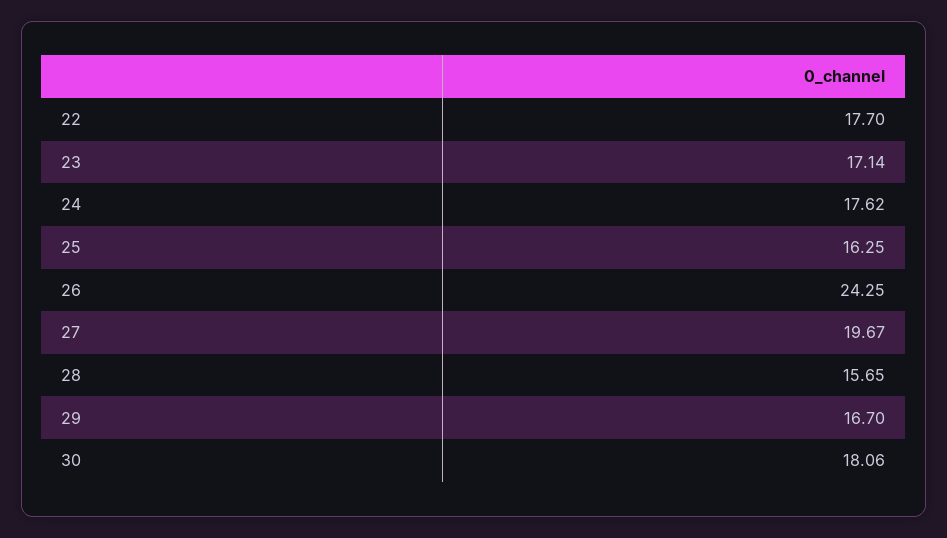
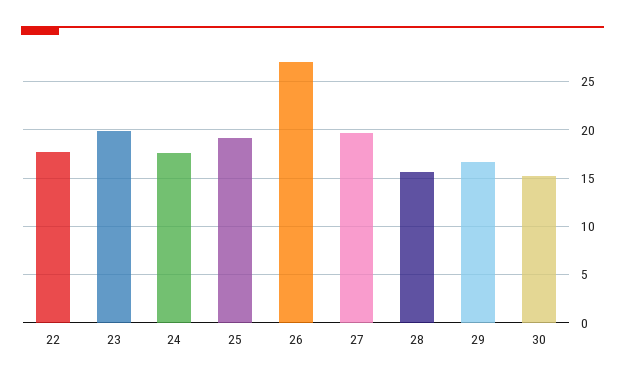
23: 17.14 -> 20
25: 16.25 -> 19
26: 24.25 -> 27
30: 18.06 -> 15

